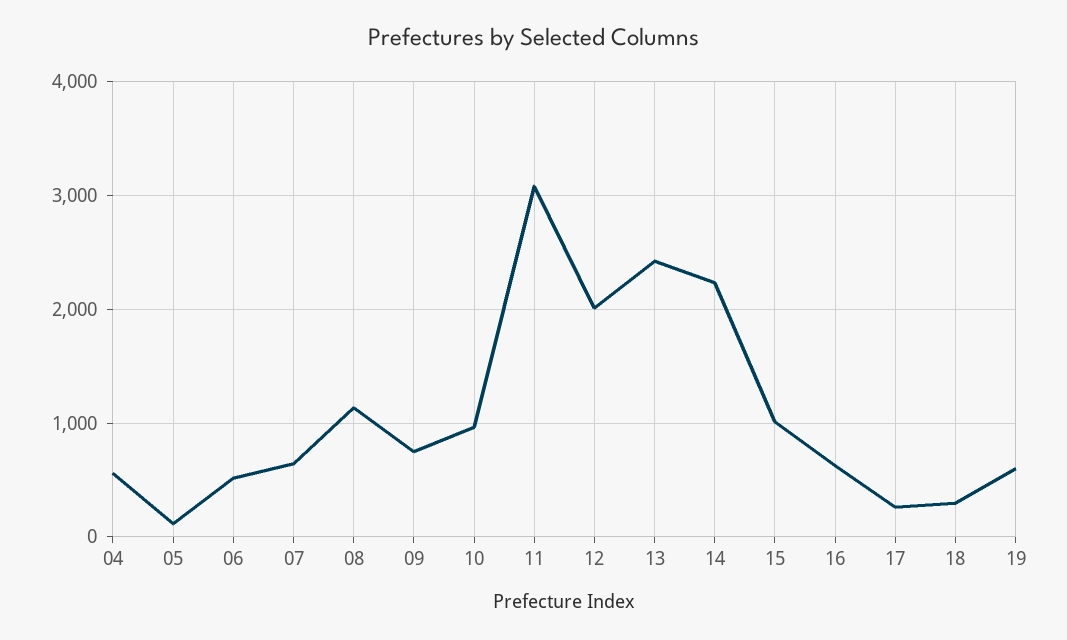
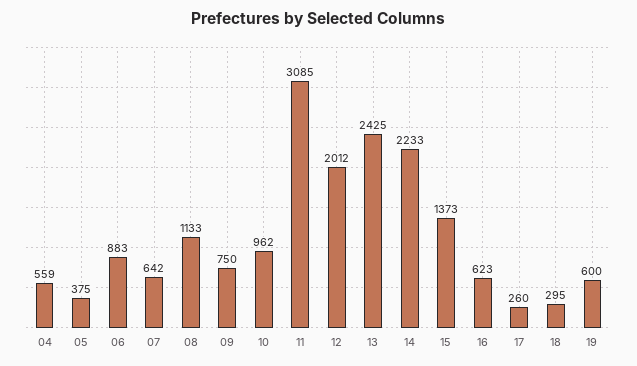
05: 100 -> 375
06: 500 -> 883
15: 1000 -> 1373

